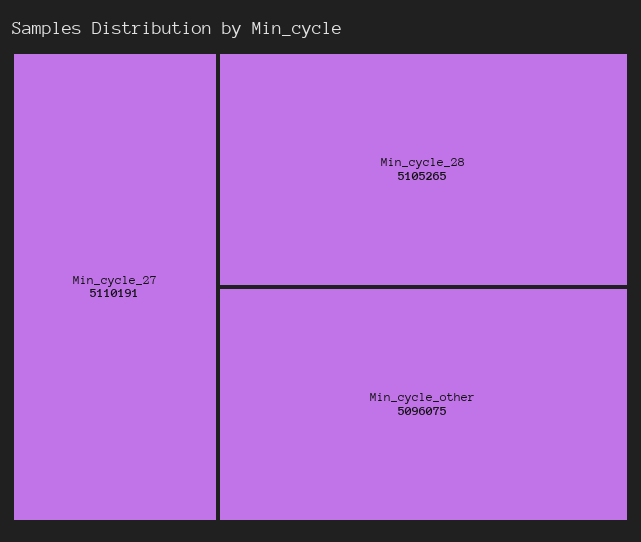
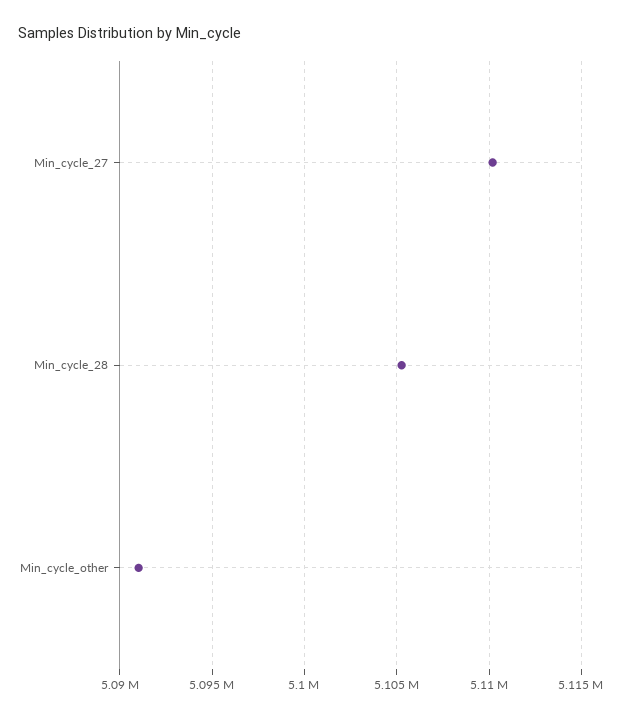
Min_cycle_other: 5096075 -> 5091000

